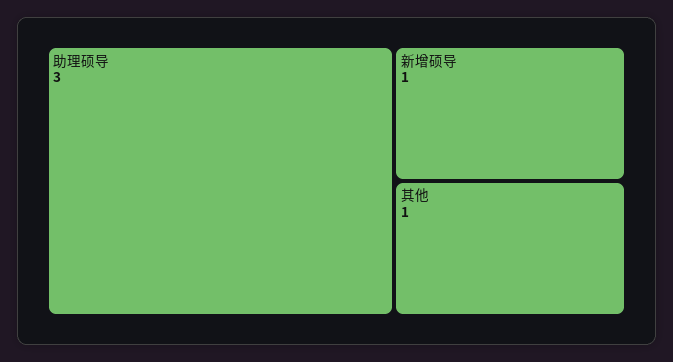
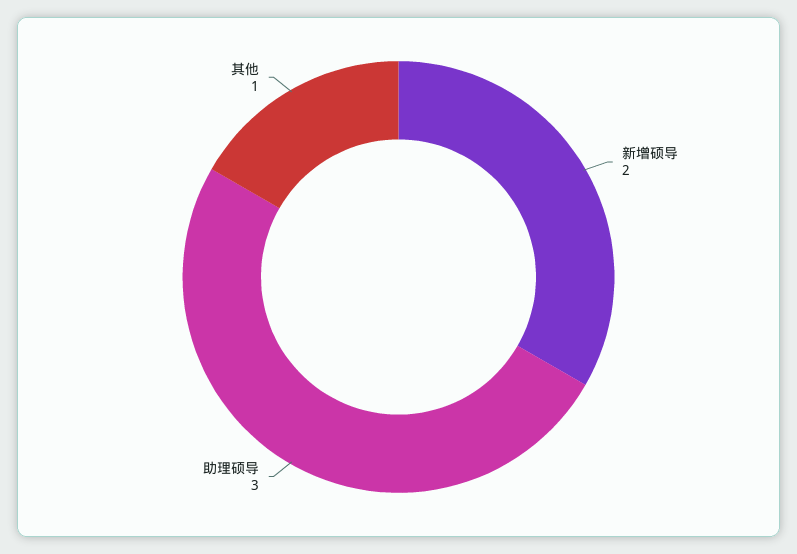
新增硕导: 1 -> 2

